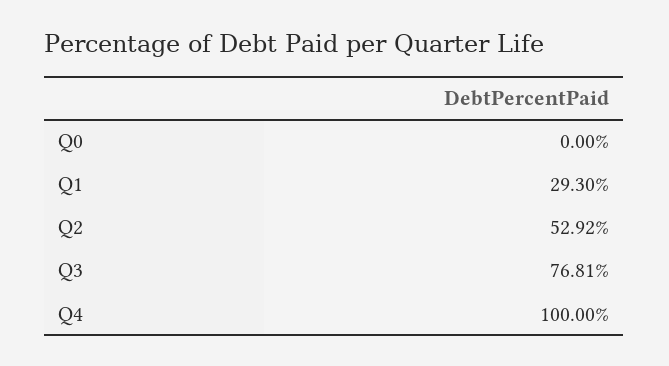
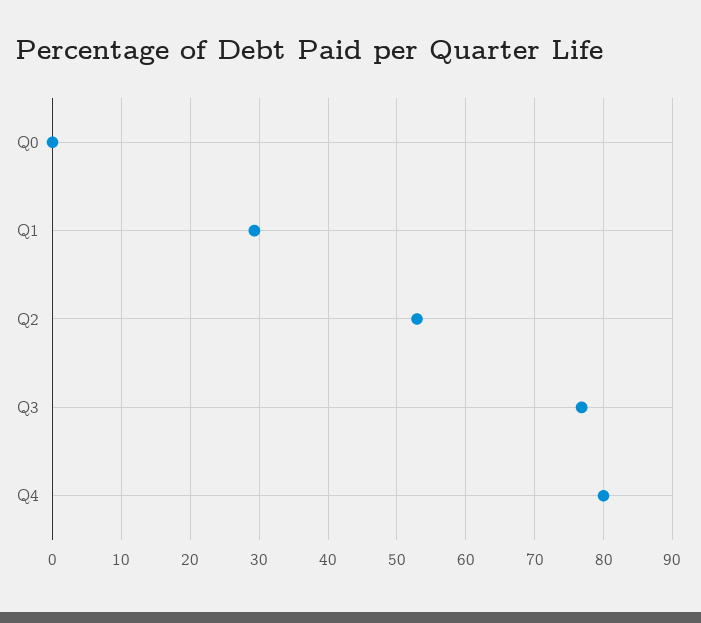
Q4: 100 -> 80

